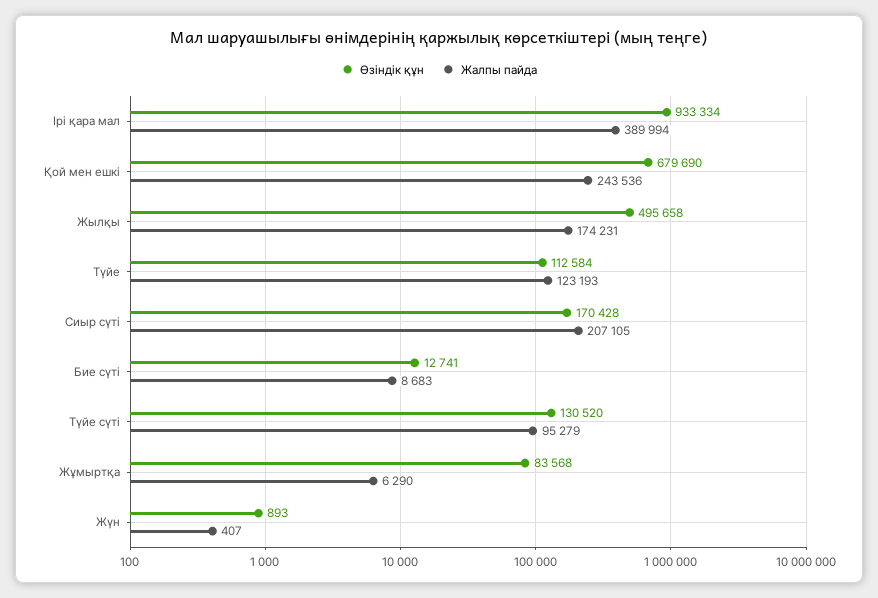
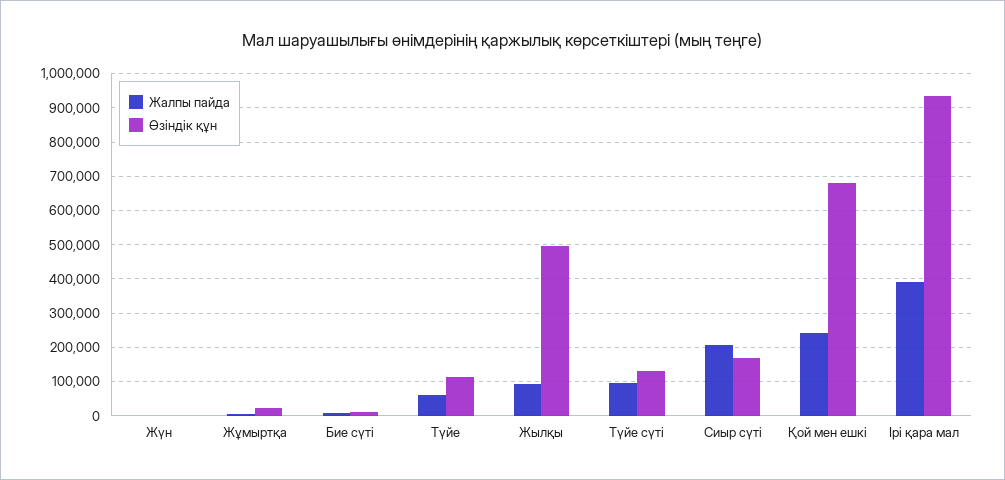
Жалпы пайда, Жылқы: 174231 -> 100000
Жалпы пайда, Түйе: 123193 -> 60000
Өзіндік құн, Жұмыртқа: 83568 -> 20000

